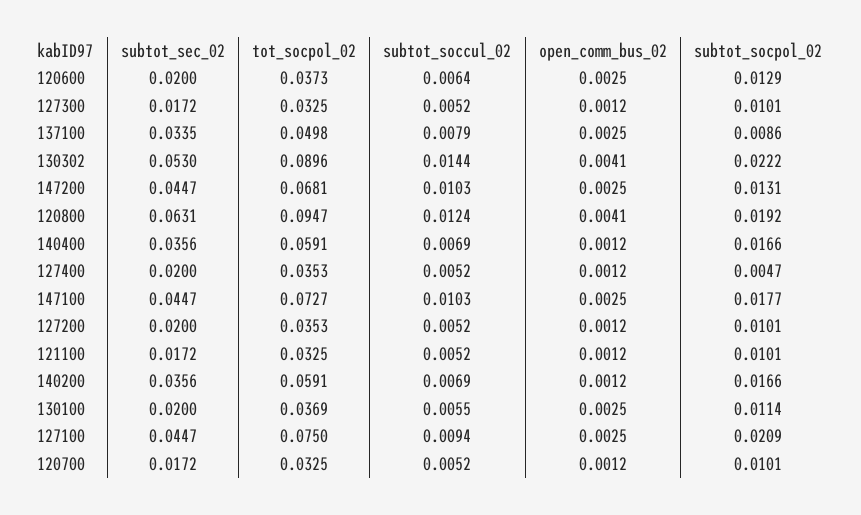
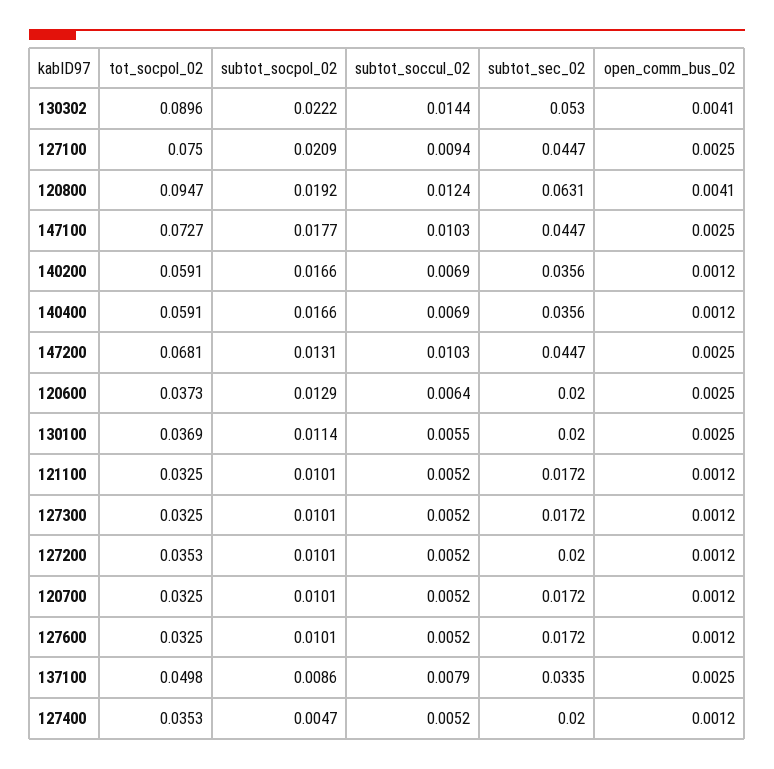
tot_socpol_02, 127600: none -> 0.0325
subtot_socpol_02, 127600: none -> 0.0101
subtot_soccul_02, 127600: none -> 0.0052
subtot_sec_02, 127600: none -> 0.0172
open_comm_bus_02, 127600: none -> 0.0012

